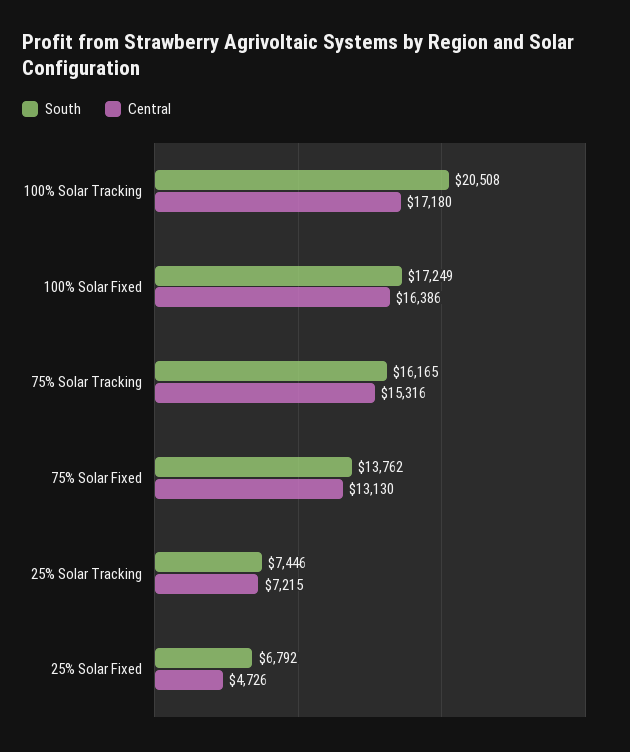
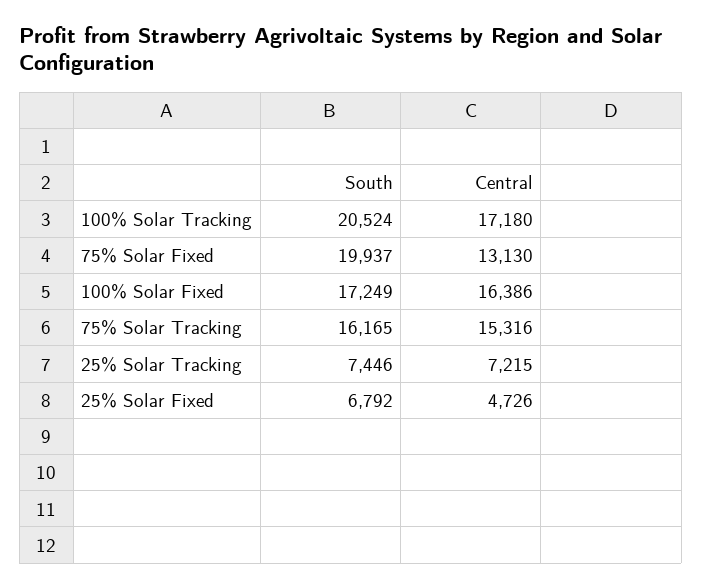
South, 100% Solar Tracking: 20508 -> 20524
South, 75% Solar Fixed: 13762 -> 19937

